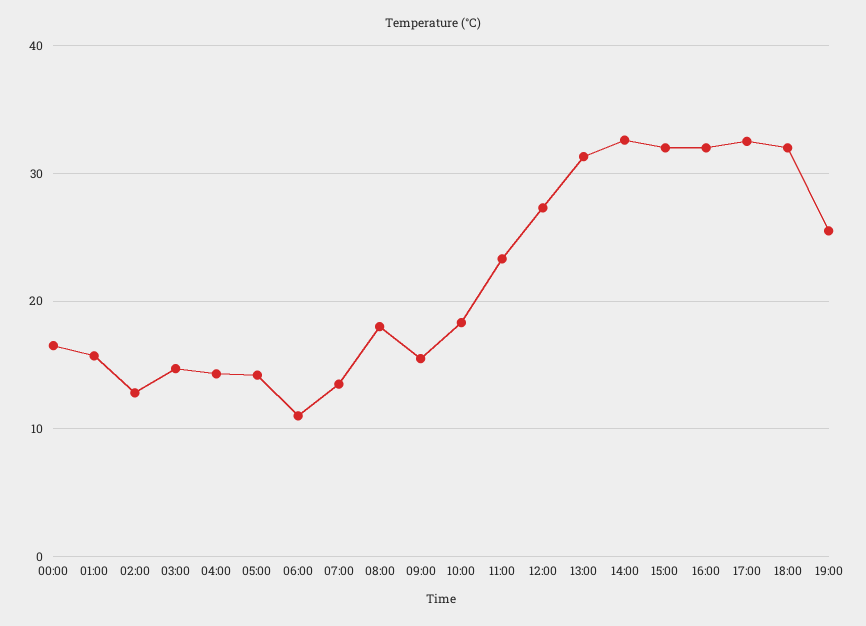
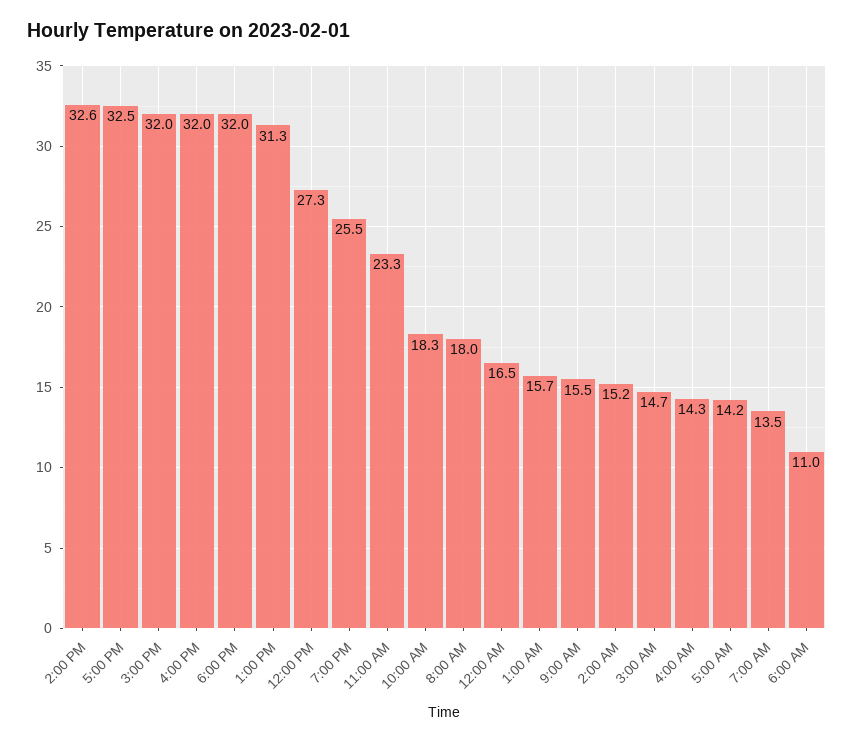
02:00: 13 -> 15.2

